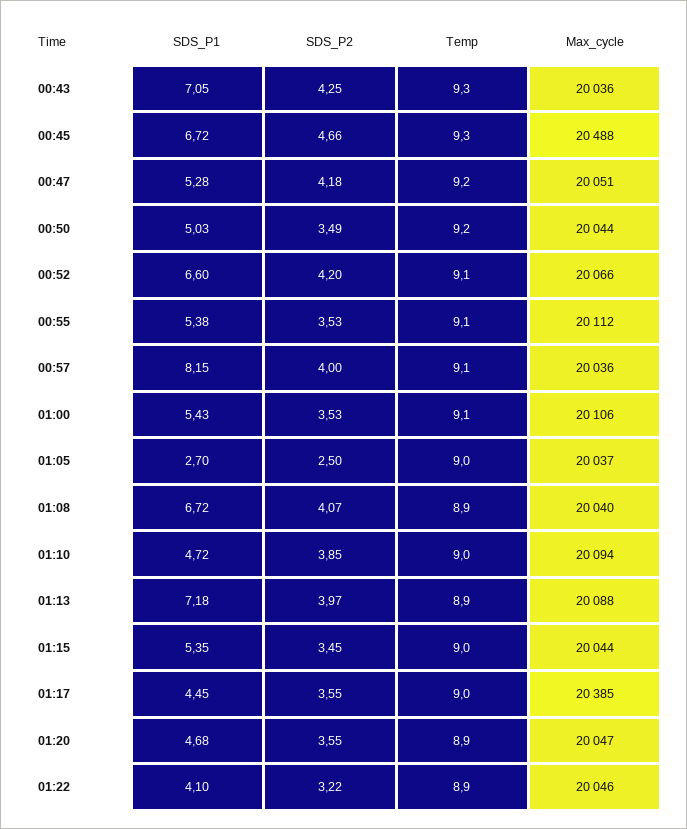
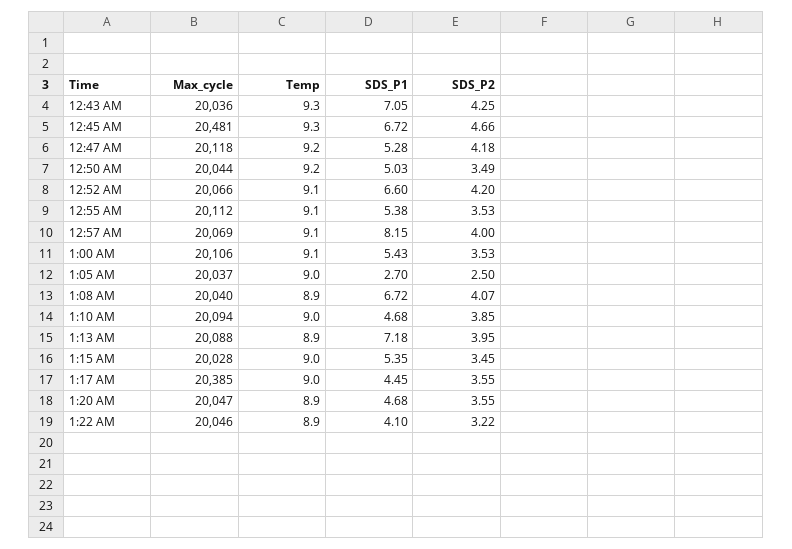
Max_cycle, 00:45: 20488 -> 20481
Max_cycle, 00:47: 20051 -> 20118
Max_cycle, 00:57: 20036 -> 20069
SDS_P1, 01:10: 4.72 -> 4.68
SDS_P2, 01:13: 3.97 -> 3.95
Max_cycle, 01:15: 20044 -> 20028

